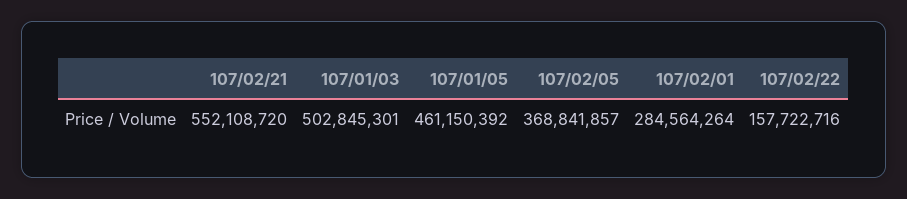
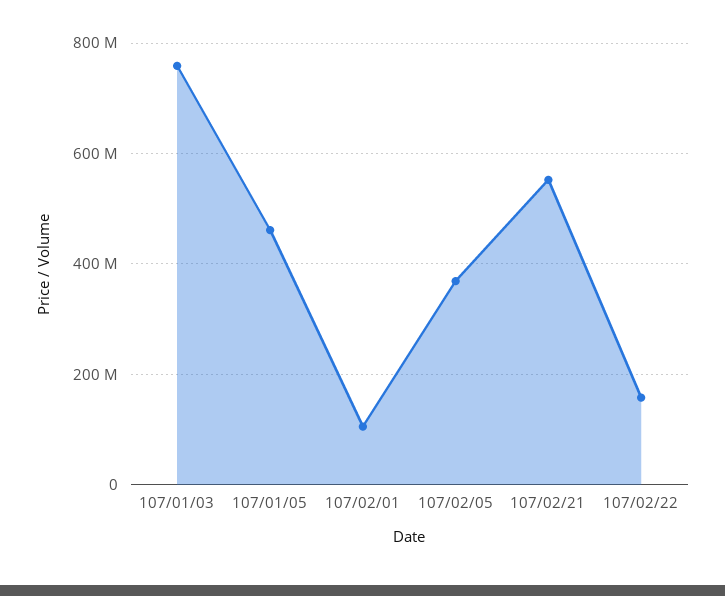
107/01/03: 502845301 -> 760000000
107/02/01: 284564264 -> 100000000

